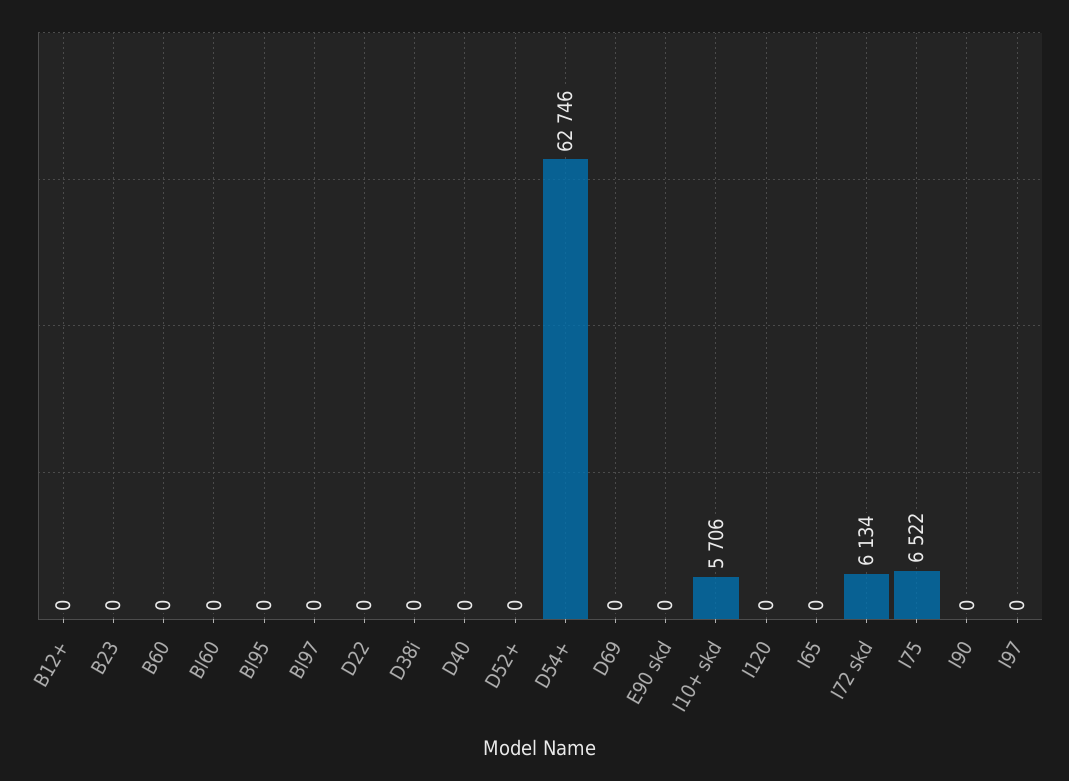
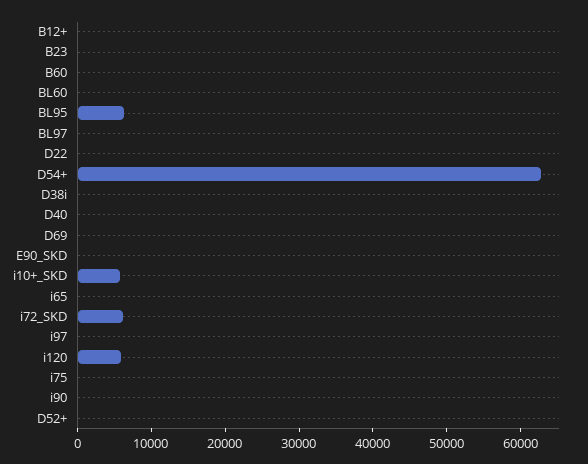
Bl95: 0 -> 6000
I120: 0 -> 6000
I75: 6522 -> 0

